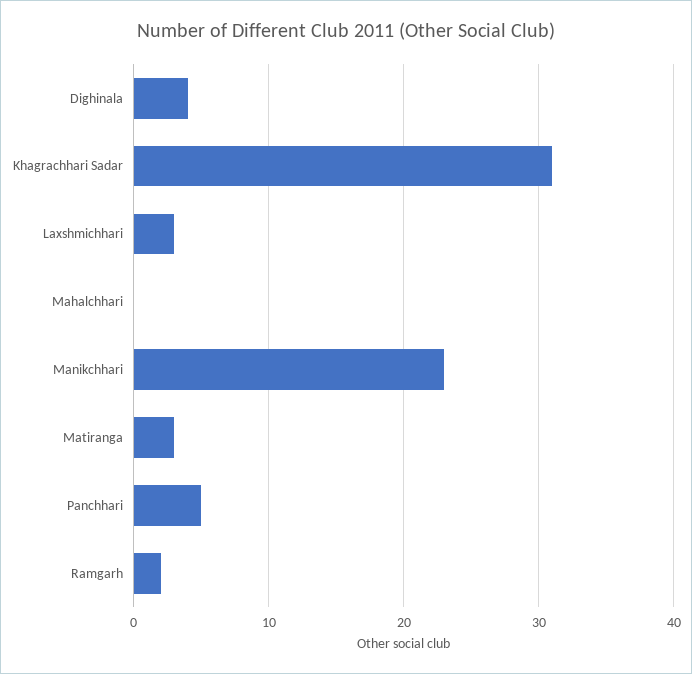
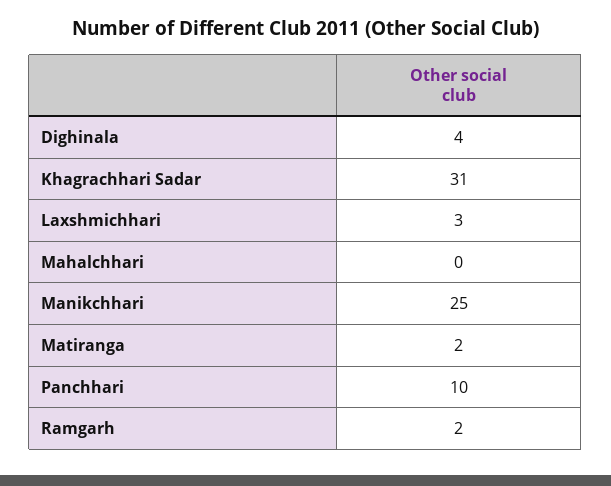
Manikchhari: 23 -> 25
Matiranga: 3 -> 2
Panchhari: 5 -> 10

